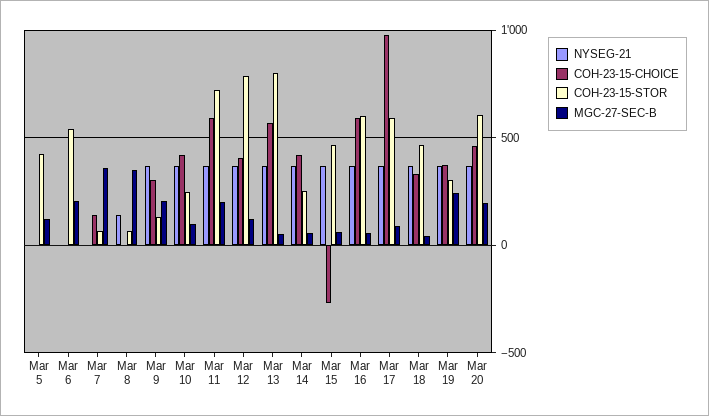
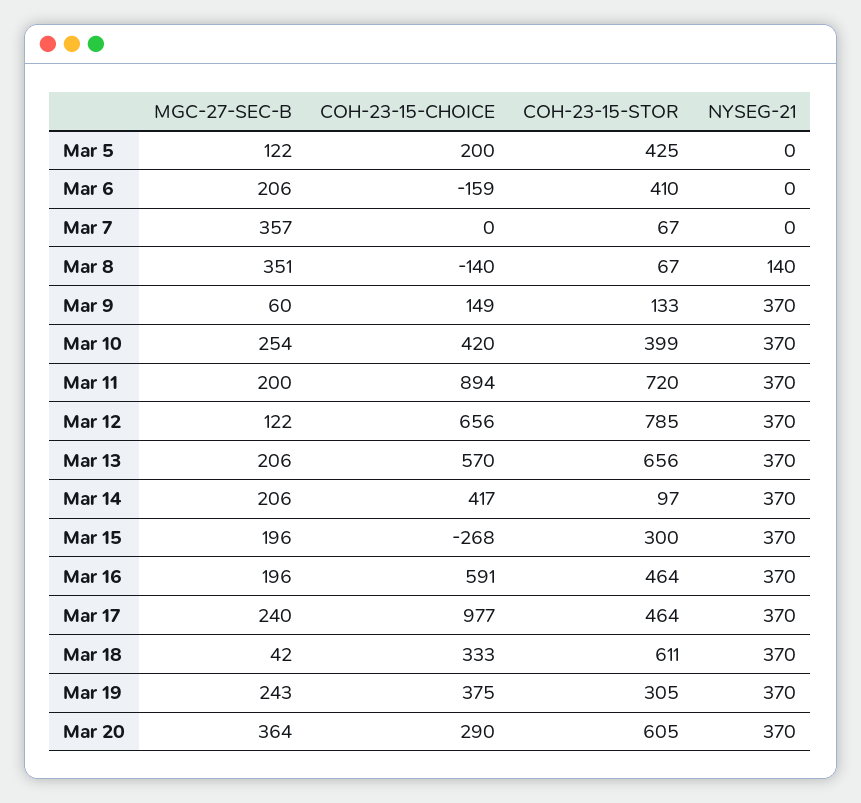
COH-23-15-CHOICE, Mar 5: 0 -> 200
COH-23-15-CHOICE, Mar 6: 0 -> -159
COH-23-15-STOR, Mar 6: 550 -> 410
COH-23-15-CHOICE, Mar 7: 150 -> 0
COH-23-15-CHOICE, Mar 8: 0 -> -140
COH-23-15-CHOICE, Mar 9: 300 -> 149
MGC-27-SEC-B, Mar 9: 200 -> 60
COH-23-15-STOR, Mar 10: 250 -> 399
MGC-27-SEC-B, Mar 10: 100 -> 254
COH-23-15-CHOICE, Mar 11: 600 -> 894
COH-23-15-CHOICE, Mar 12: 400 -> 656
COH-23-15-STOR, Mar 13: 800 -> 656
MGC-27-SEC-B, Mar 13: 50 -> 206
COH-23-15-STOR, Mar 14: 250 -> 97
MGC-27-SEC-B, Mar 14: 50 -> 206
COH-23-15-STOR, Mar 15: 450 -> 300
MGC-27-SEC-B, Mar 15: 50 -> 196
COH-23-15-STOR, Mar 16: 600 -> 464
MGC-27-SEC-B, Mar 16: 50 -> 196
COH-23-15-STOR, Mar 17: 600 -> 464
MGC-27-SEC-B, Mar 17: 100 -> 240
COH-23-15-STOR, Mar 18: 450 -> 611
COH-23-15-CHOICE, Mar 20: 450 -> 290
MGC-27-SEC-B, Mar 20: 200 -> 364

